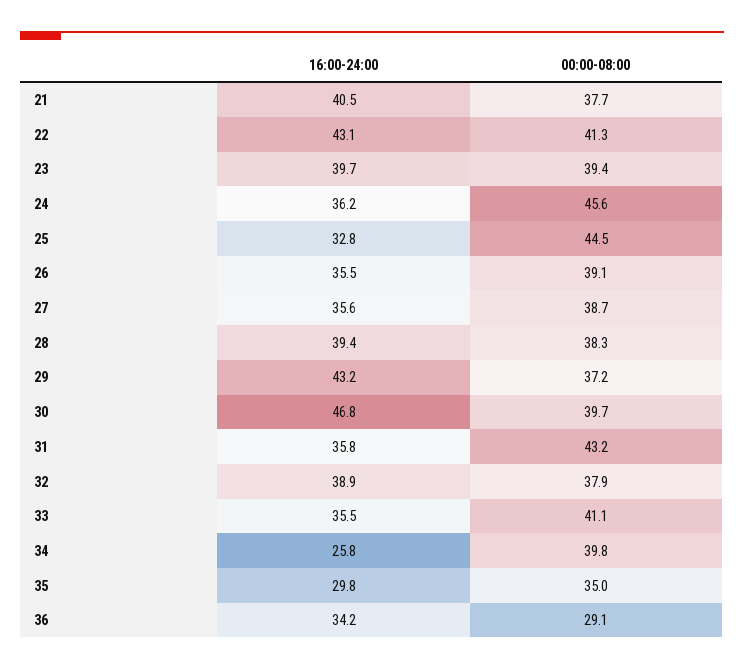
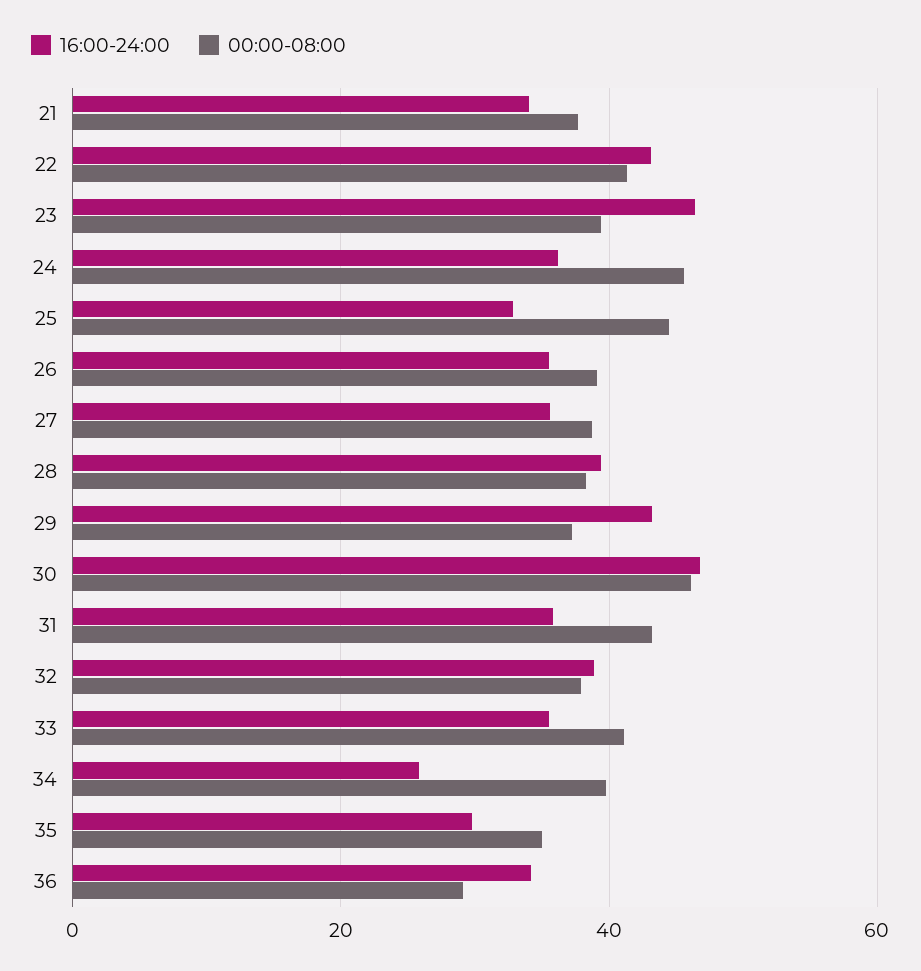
16:00-24:00, 21: 40.5 -> 34
16:00-24:00, 23: 39.7 -> 46
00:00-08:00, 30: 39.7 -> 46

